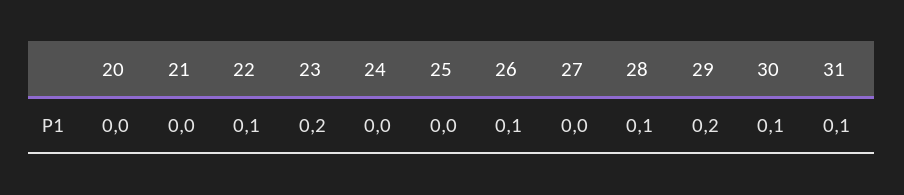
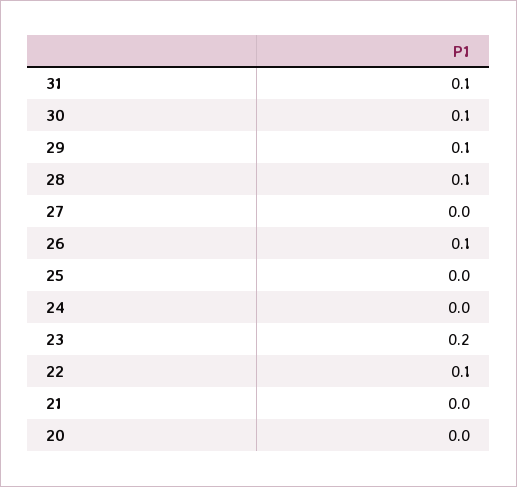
29: 0.2 -> 0.1

